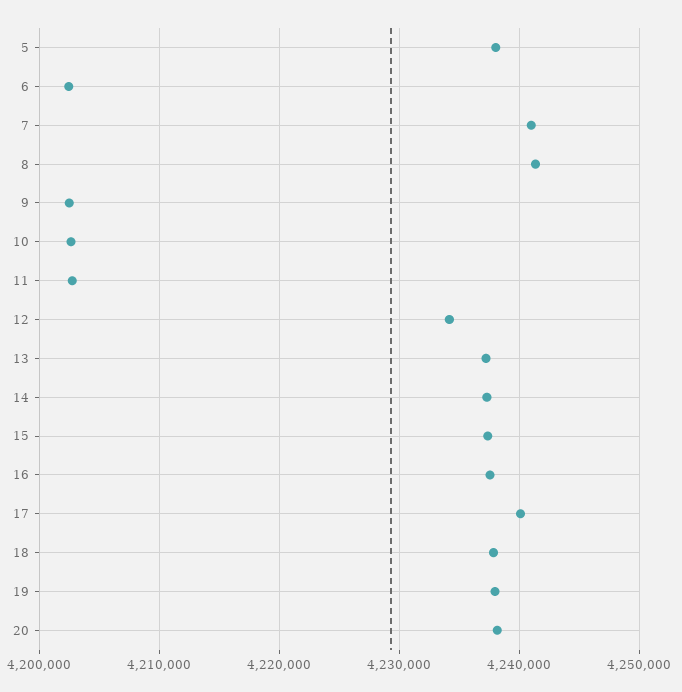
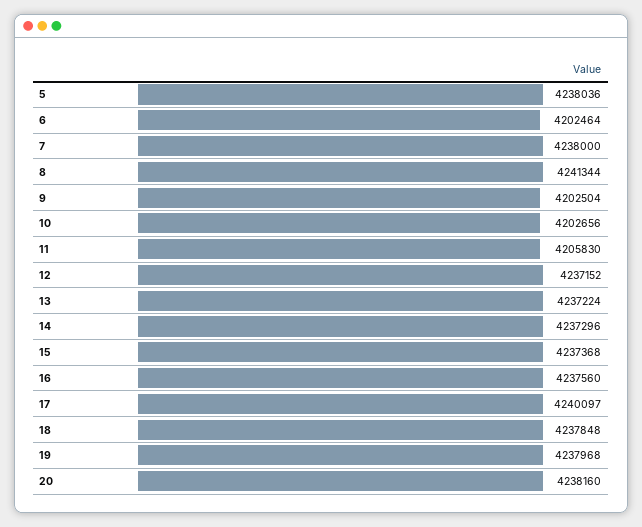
7: 4241000 -> 4238000
11: 4203000 -> 4205830
12: 4234000 -> 4237152

